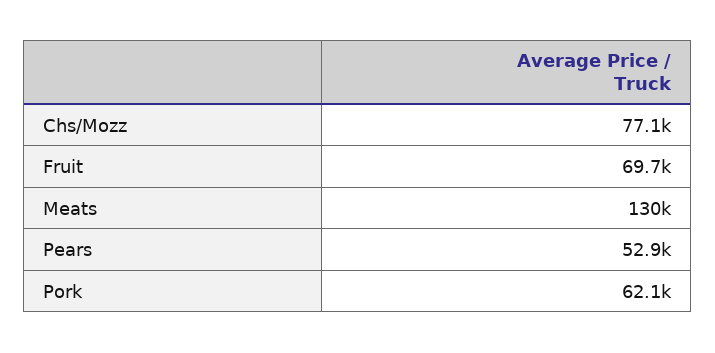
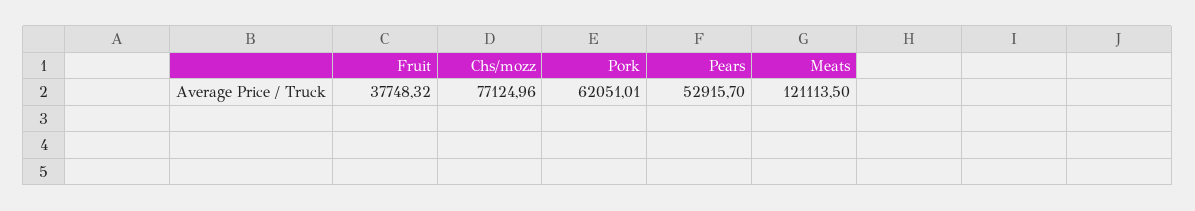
Fruit: 69700 -> 37748.32
Meats: 130000 -> 121113.5

